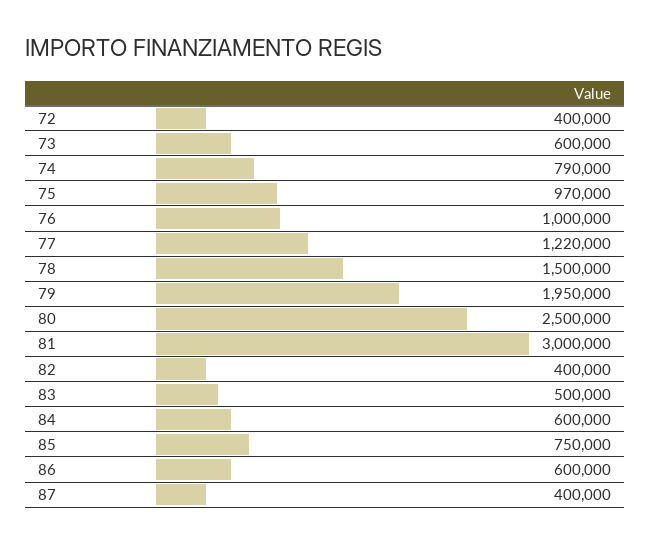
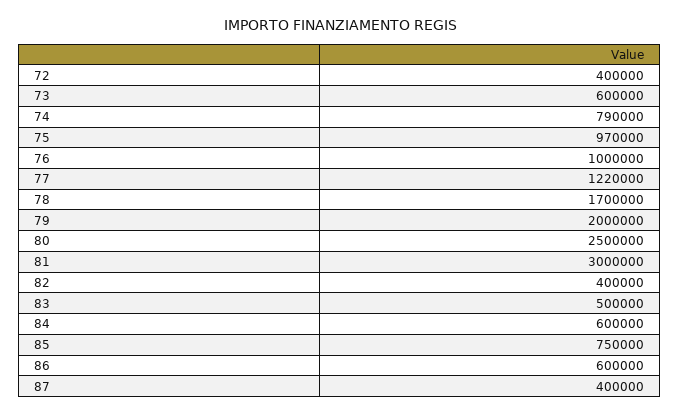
78: 1500000 -> 1700000
79: 1950000 -> 2000000

